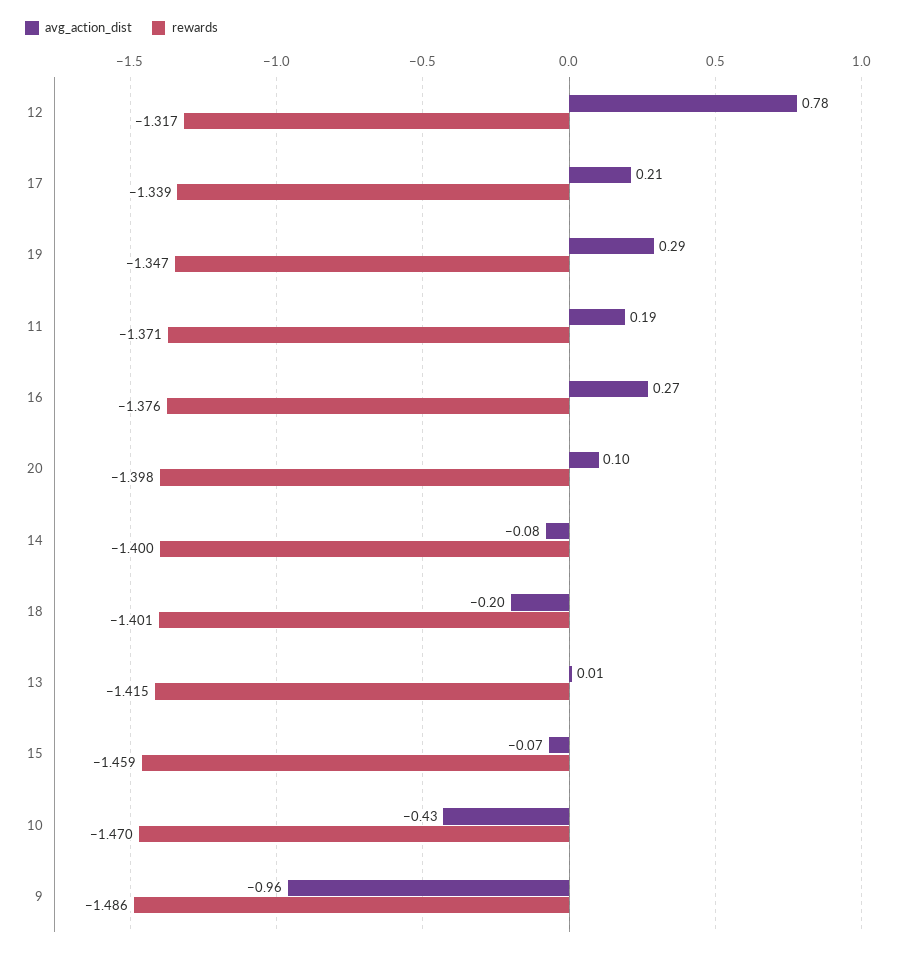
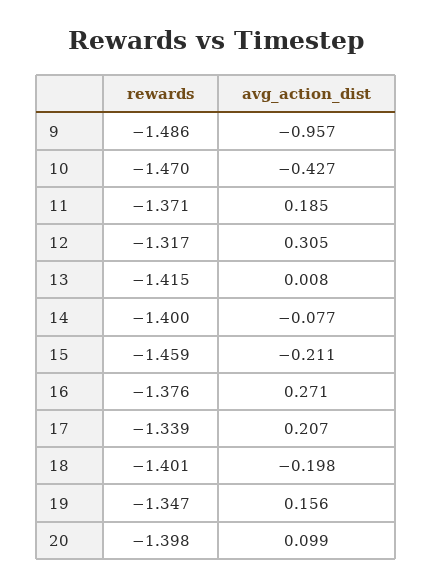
avg_action_dist, 12: 0.78 -> 0.305
avg_action_dist, 19: 0.29 -> 0.156
avg_action_dist, 15: -0.07 -> -0.211

